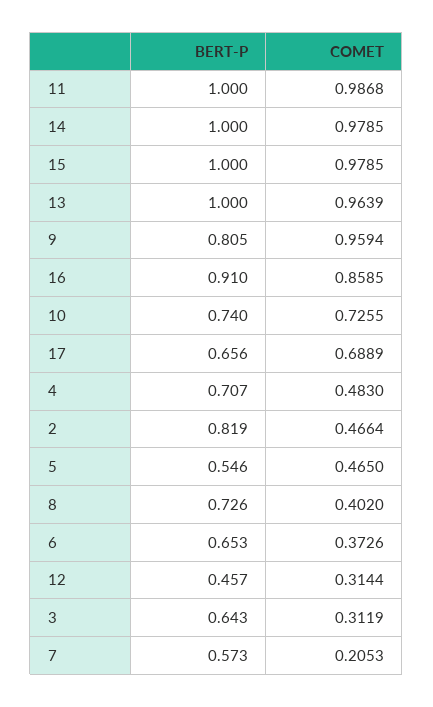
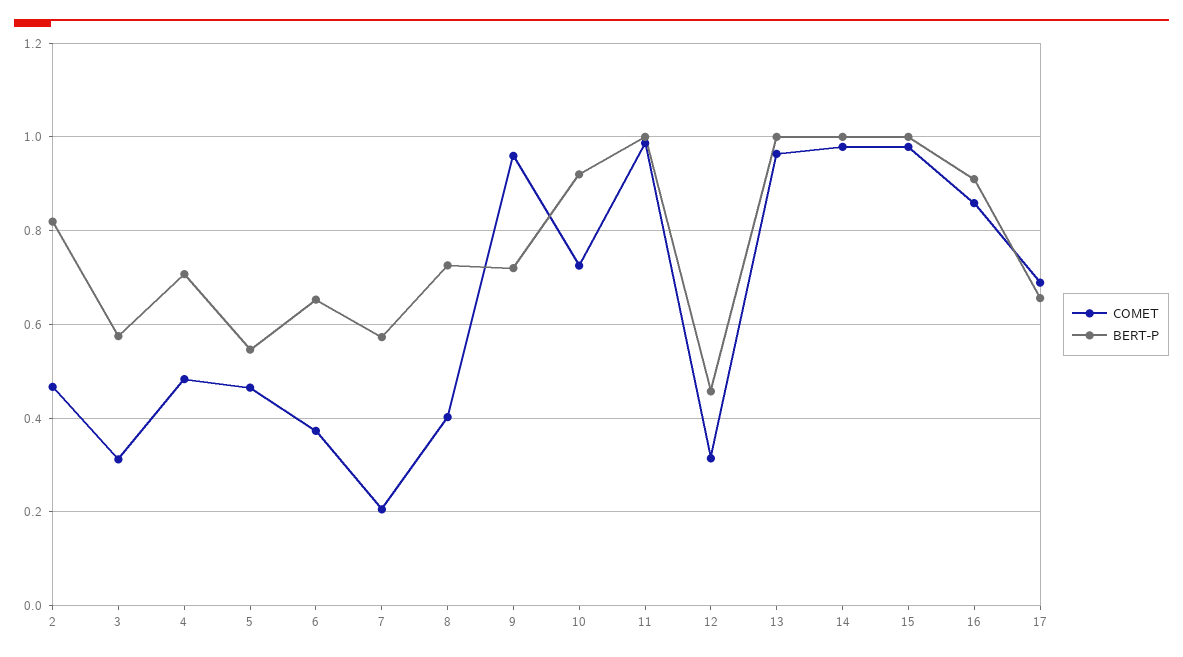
BERT-P, 9: 0.805 -> 0.72
BERT-P, 10: 0.74 -> 0.92
BERT-P, 3: 0.643 -> 0.58

